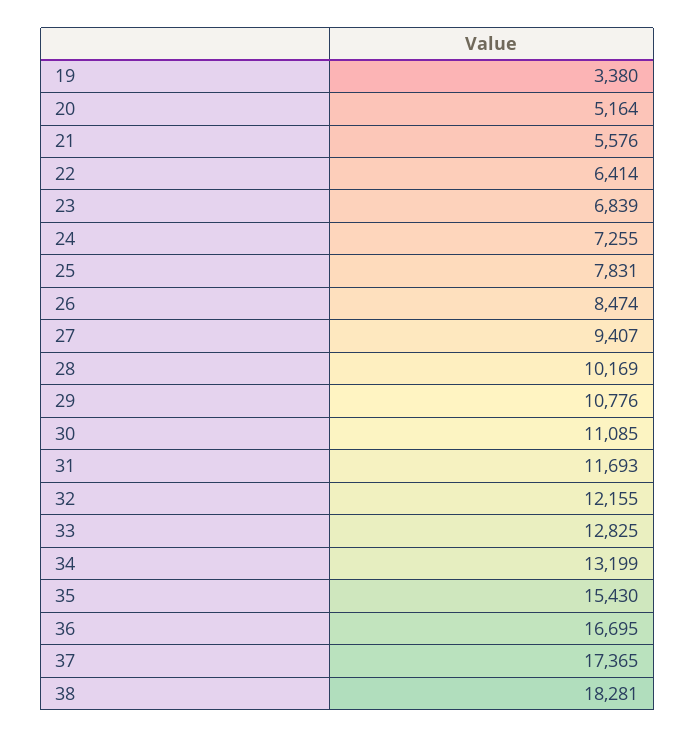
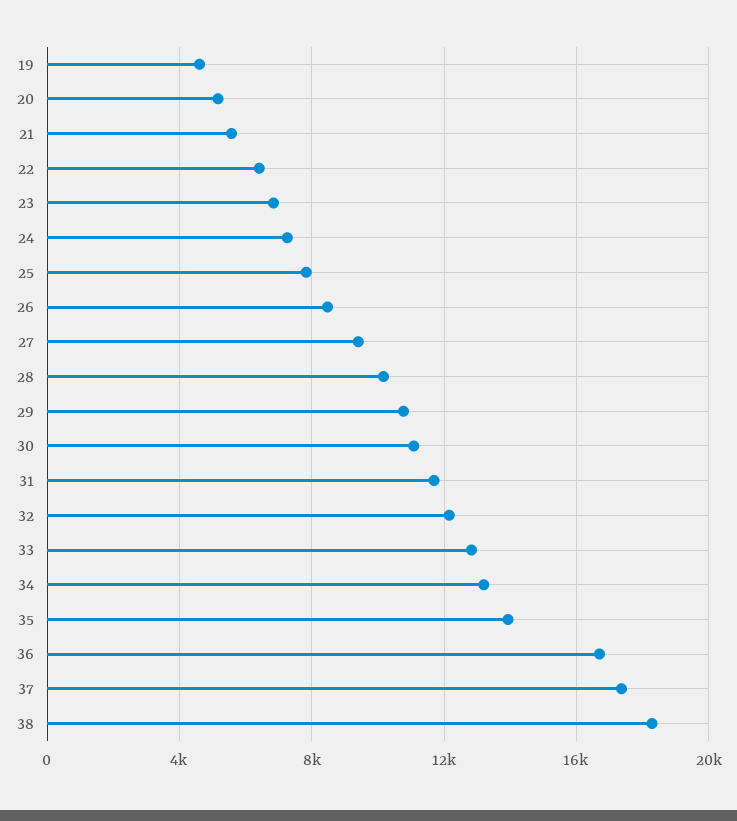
19: 3380 -> 4500
35: 15430 -> 14000

